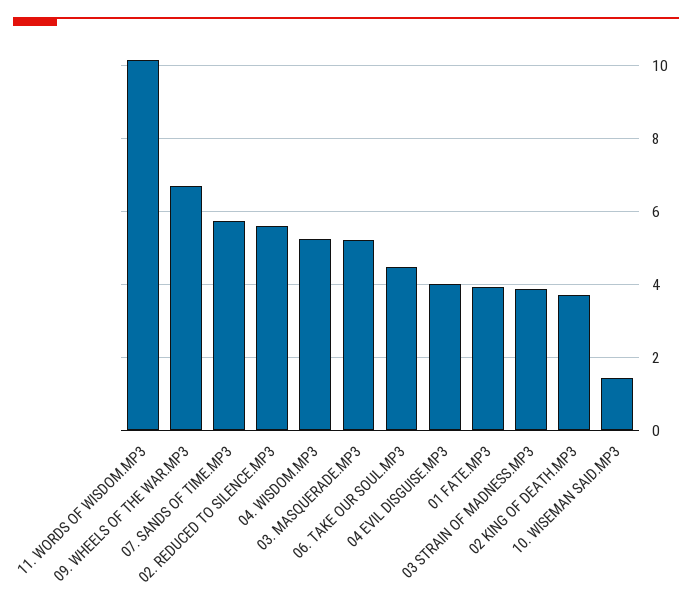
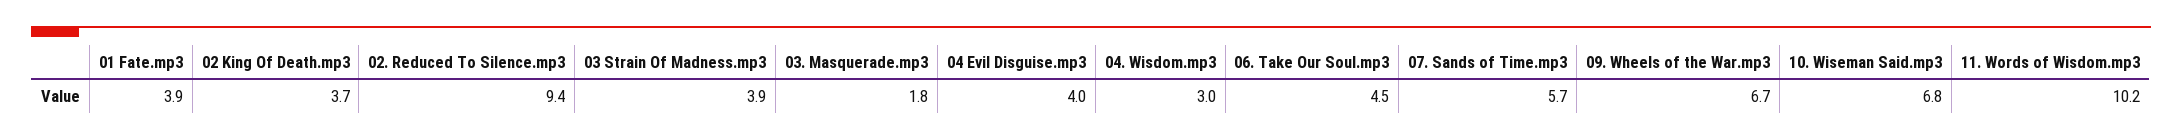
02. REDUCED TO SILENCE.MP3: 5.6 -> 9.4
04. WISDOM.MP3: 5.2 -> 3
03. MASQUERADE.MP3: 5.2 -> 1.8
10. WISEMAN SAID.MP3: 1.4 -> 6.8

